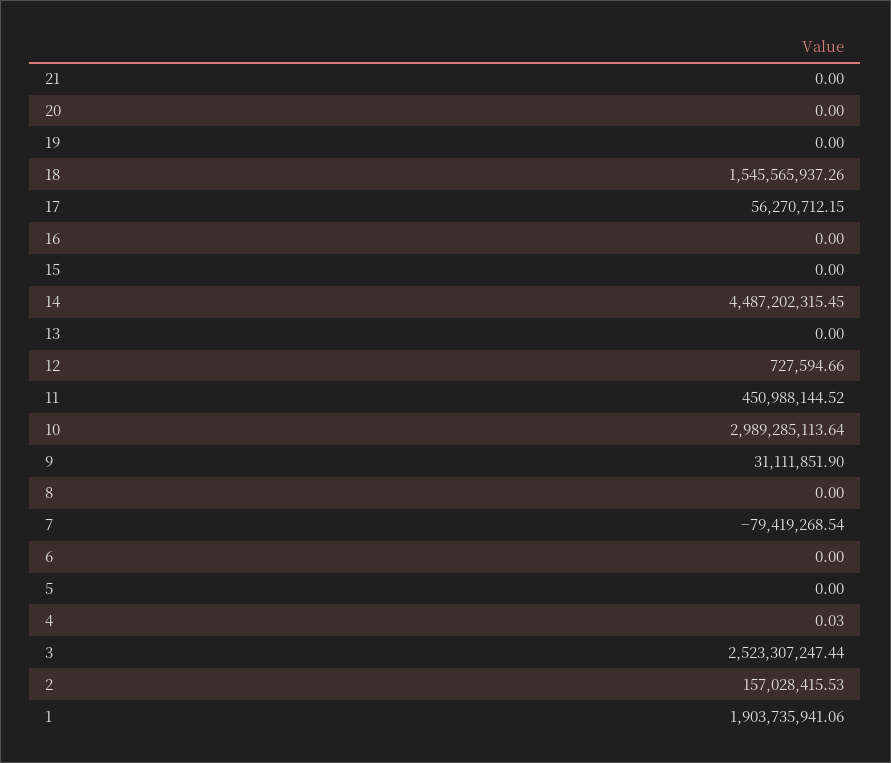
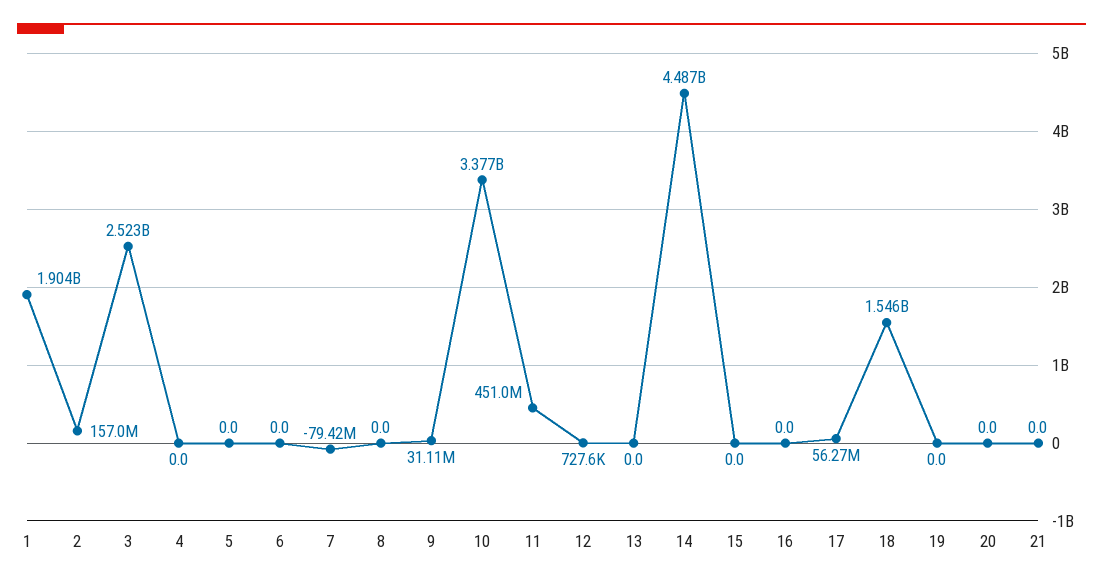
10: 2989285113.64 -> 3377000000

